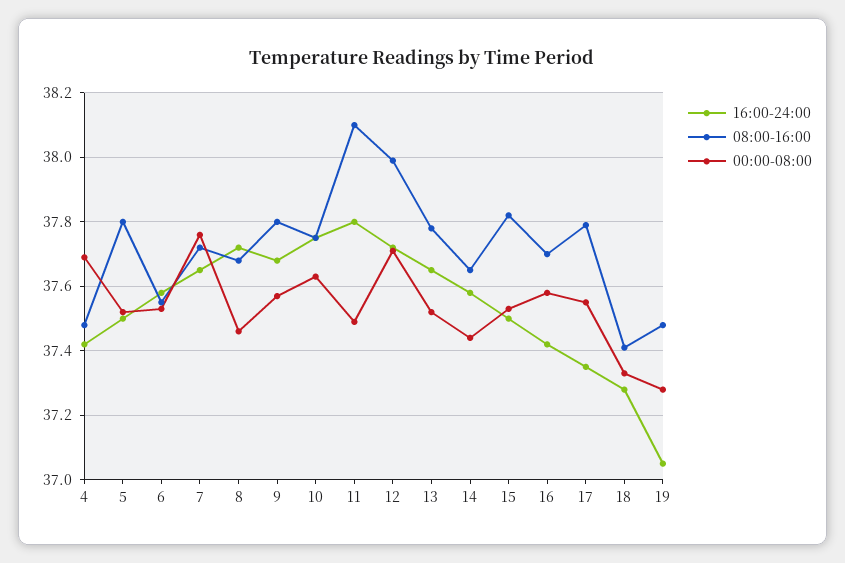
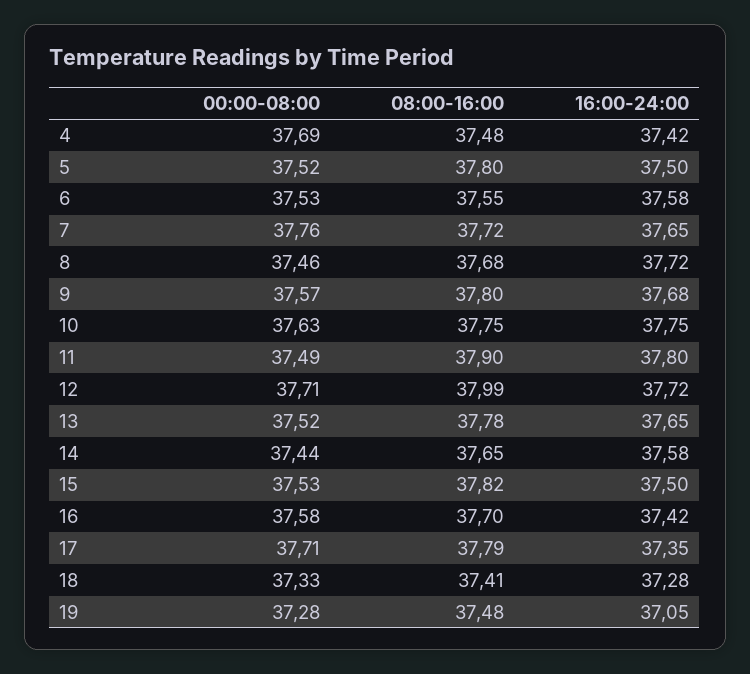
08:00-16:00, 11: 38.1 -> 37.9
00:00-08:00, 17: 37.55 -> 37.71

